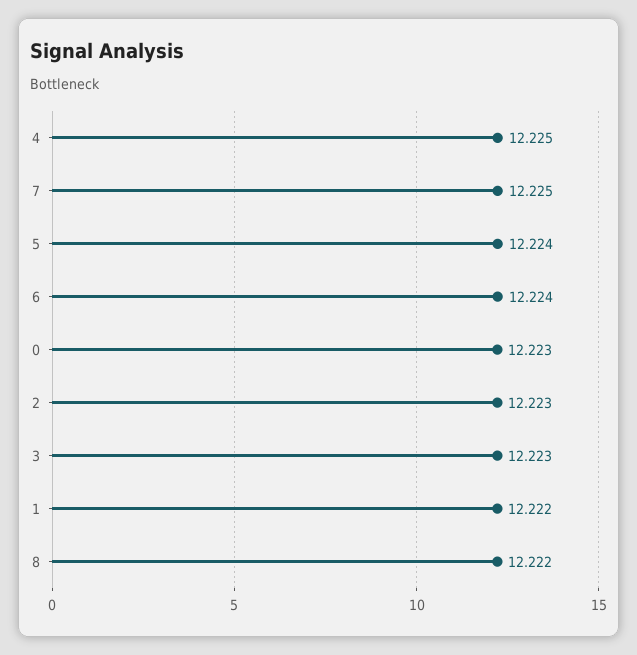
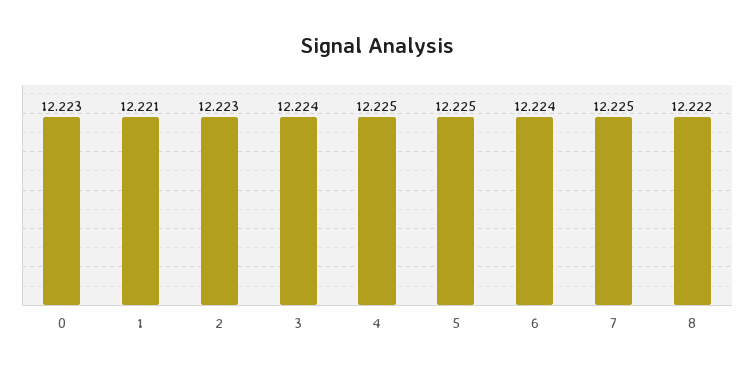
5: 12.224 -> 12.225
3: 12.223 -> 12.224
1: 12.222 -> 12.221

